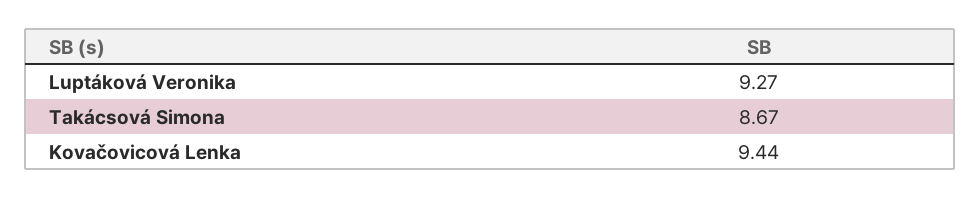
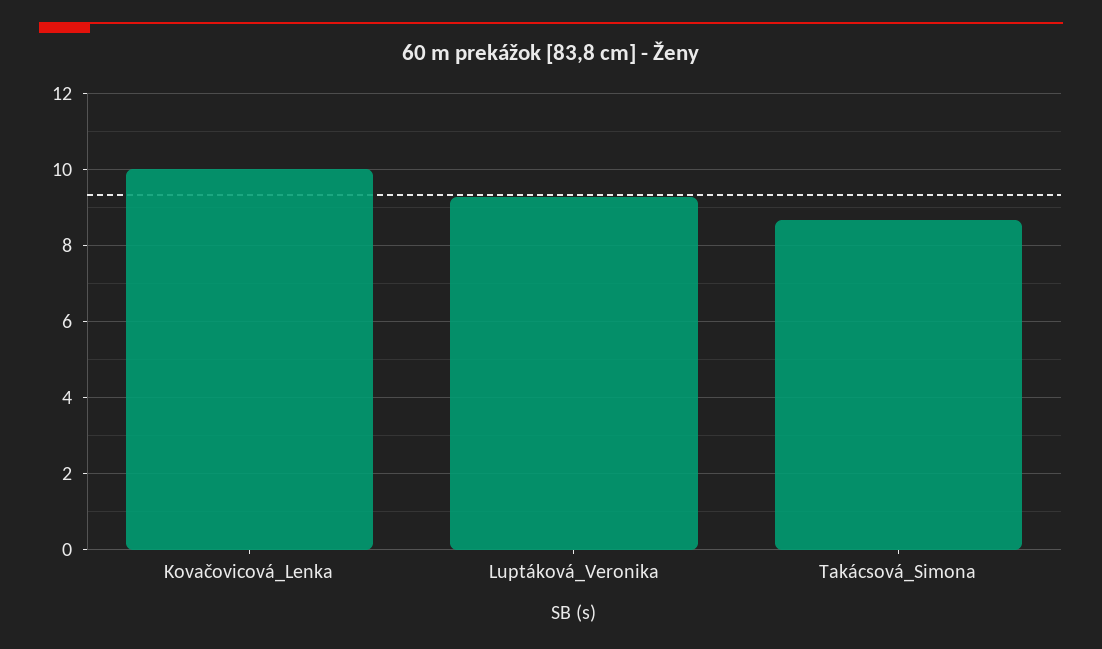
Kovačovicová Lenka: 9.44 -> 10

